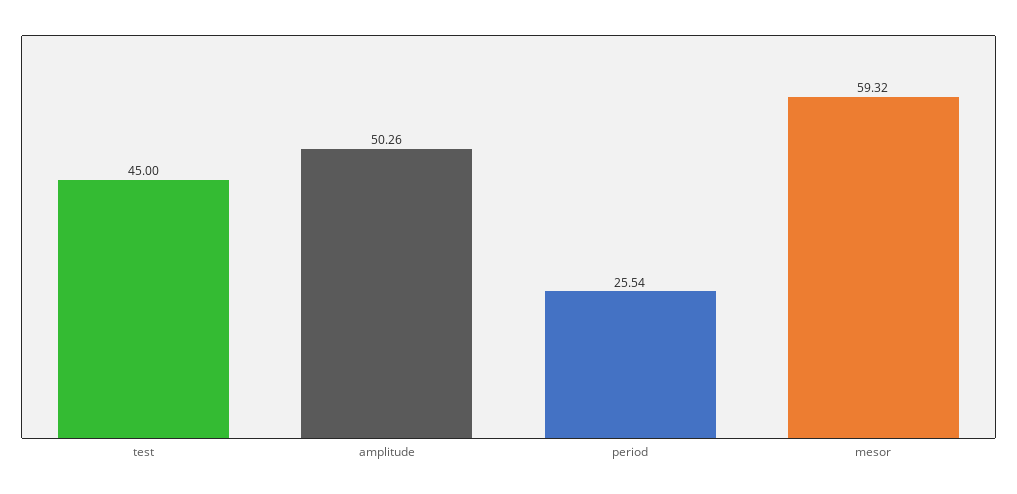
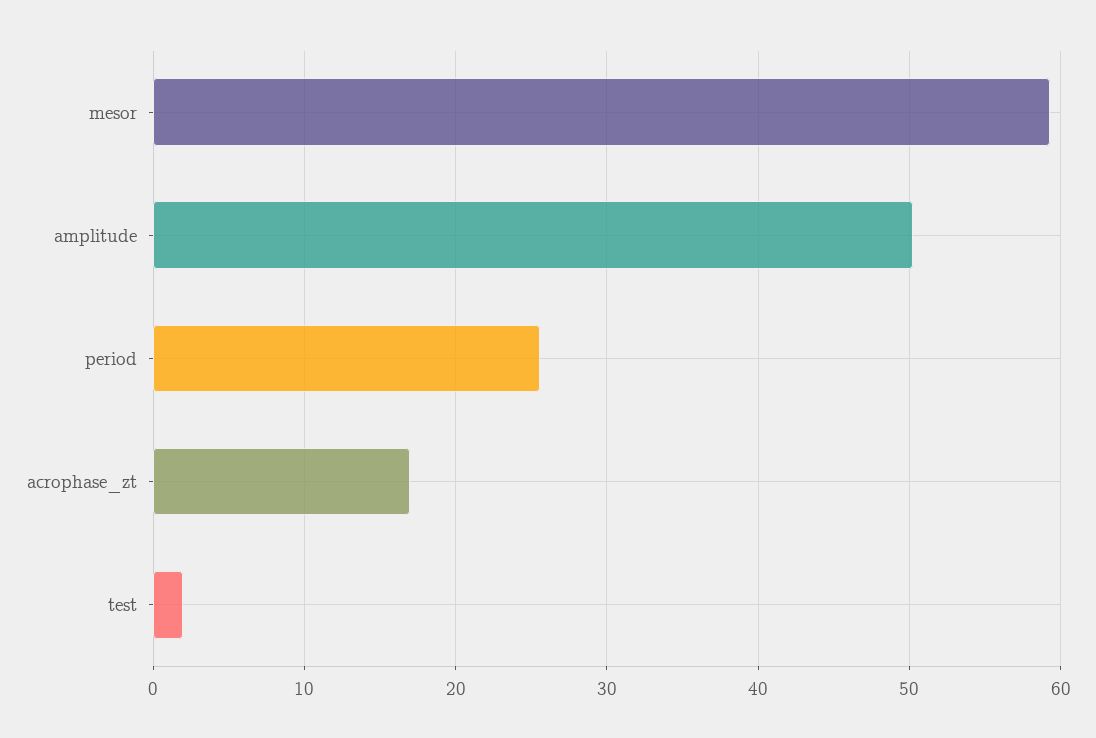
test: 45 -> 2
acrophase_zt: none -> 17

